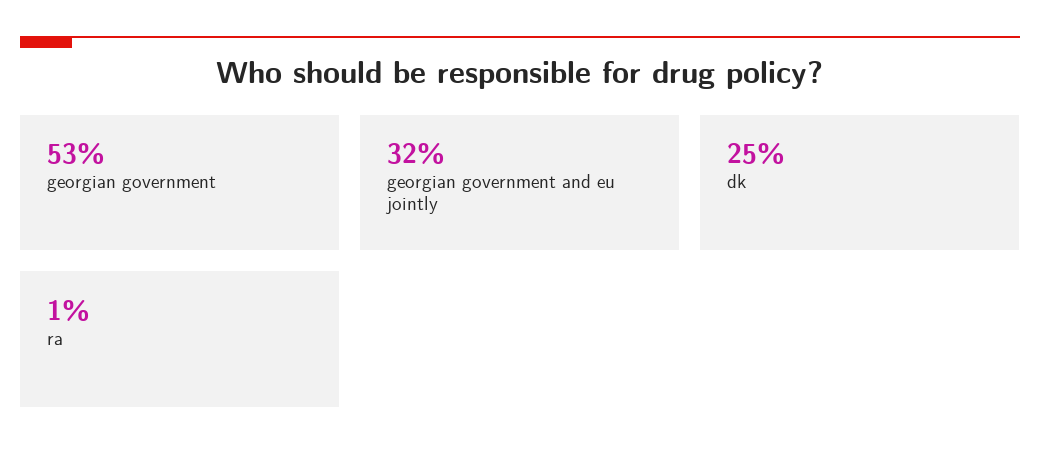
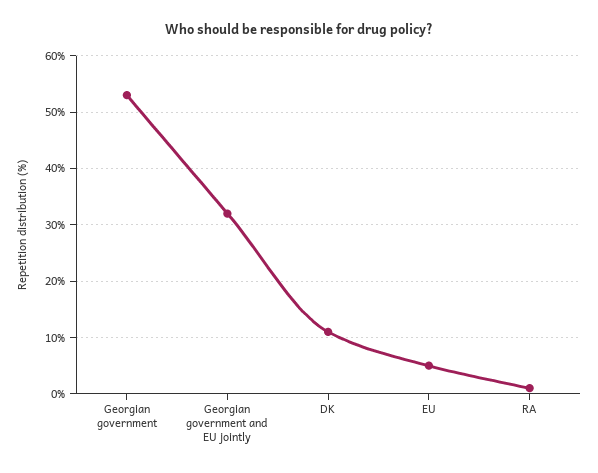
dk: 25 -> 10
EU: none -> 5

